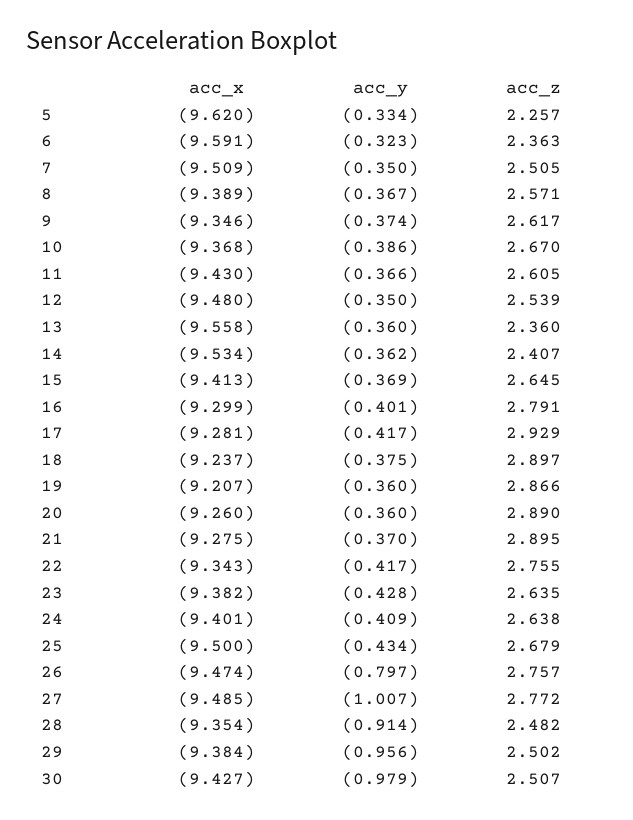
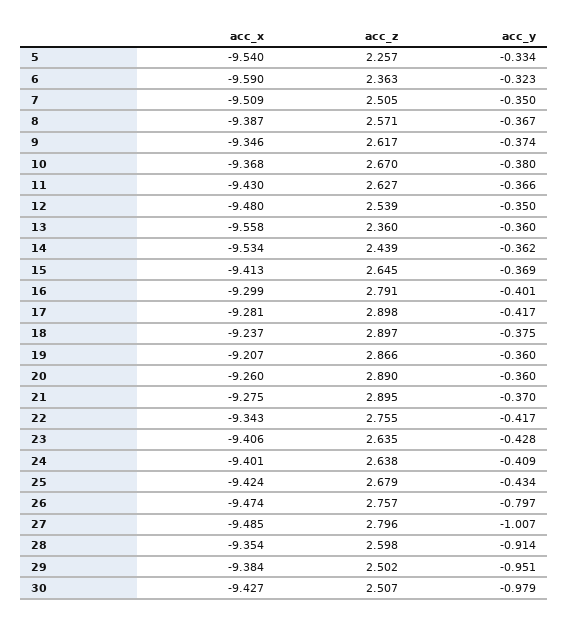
acc_x, 5: -9.62 -> -9.54
acc_x, 6: -9.591 -> -9.59
acc_x, 8: -9.389 -> -9.387
acc_y, 10: -0.386 -> -0.38
acc_z, 11: 2.605 -> 2.627
acc_z, 14: 2.407 -> 2.439
acc_z, 17: 2.929 -> 2.898
acc_x, 23: -9.382 -> -9.406
acc_x, 25: -9.5 -> -9.424
acc_z, 27: 2.772 -> 2.796
acc_z, 28: 2.482 -> 2.598
acc_y, 29: -0.956 -> -0.951

